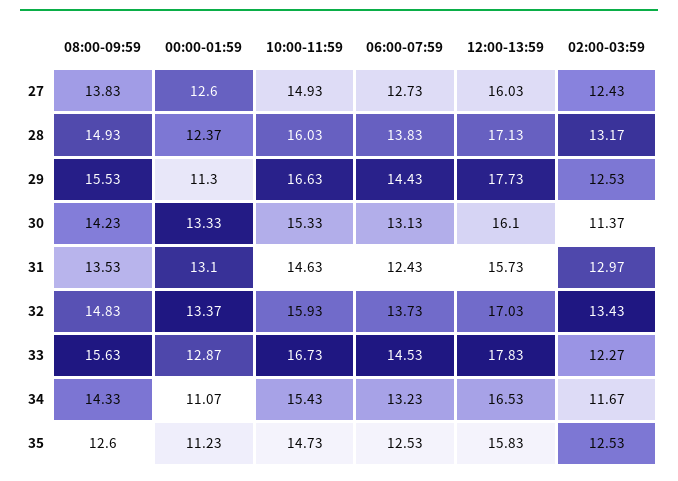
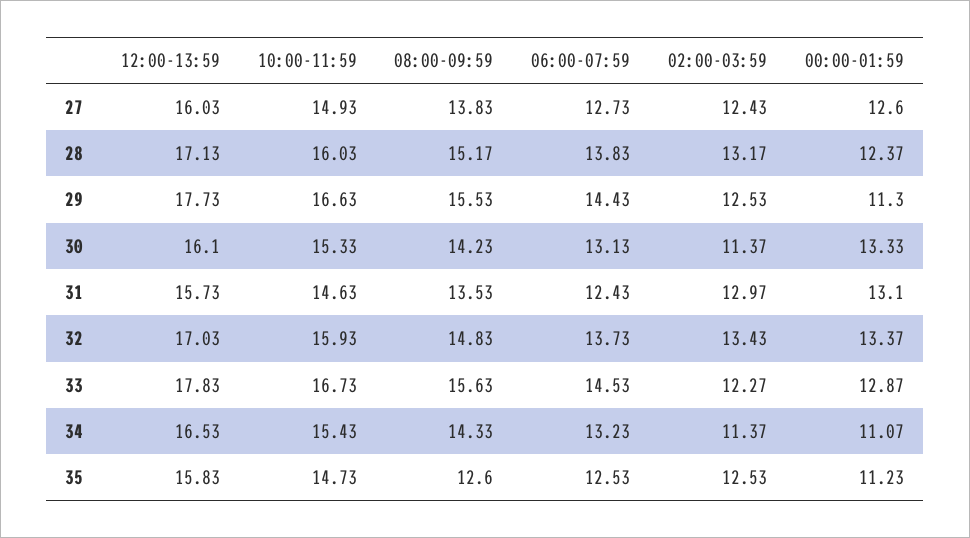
08:00-09:59, 28: 14.93 -> 15.17
02:00-03:59, 34: 11.67 -> 11.37

